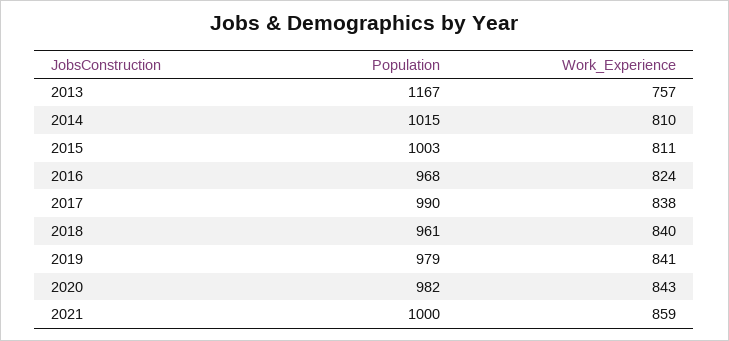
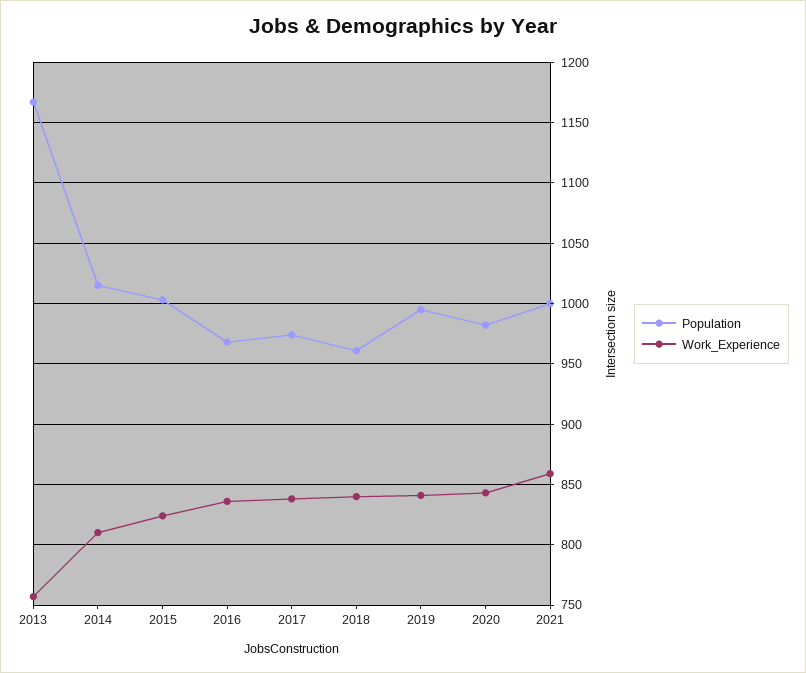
Work_Experience, 2015: 811 -> 825
Work_Experience, 2016: 824 -> 835
Population, 2017: 990 -> 975
Population, 2019: 979 -> 995

